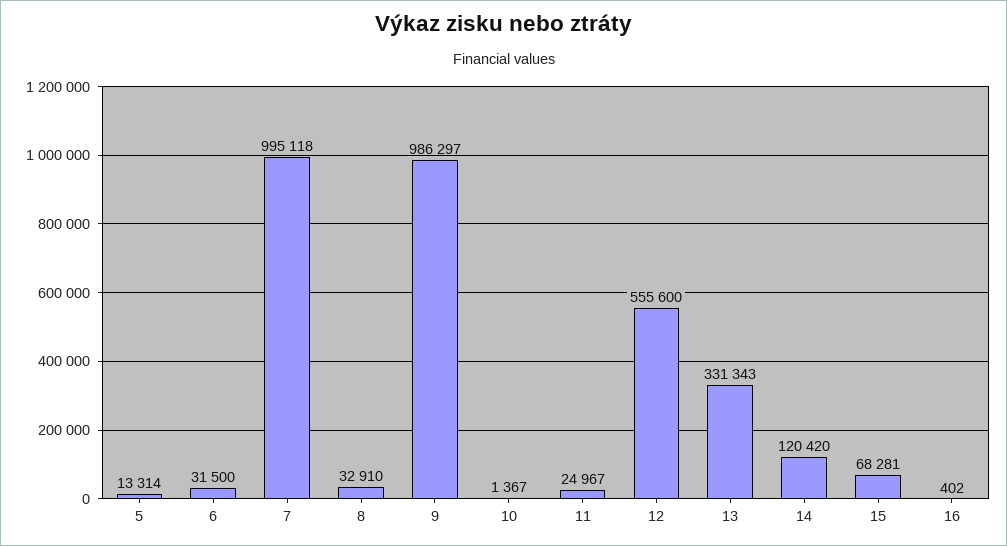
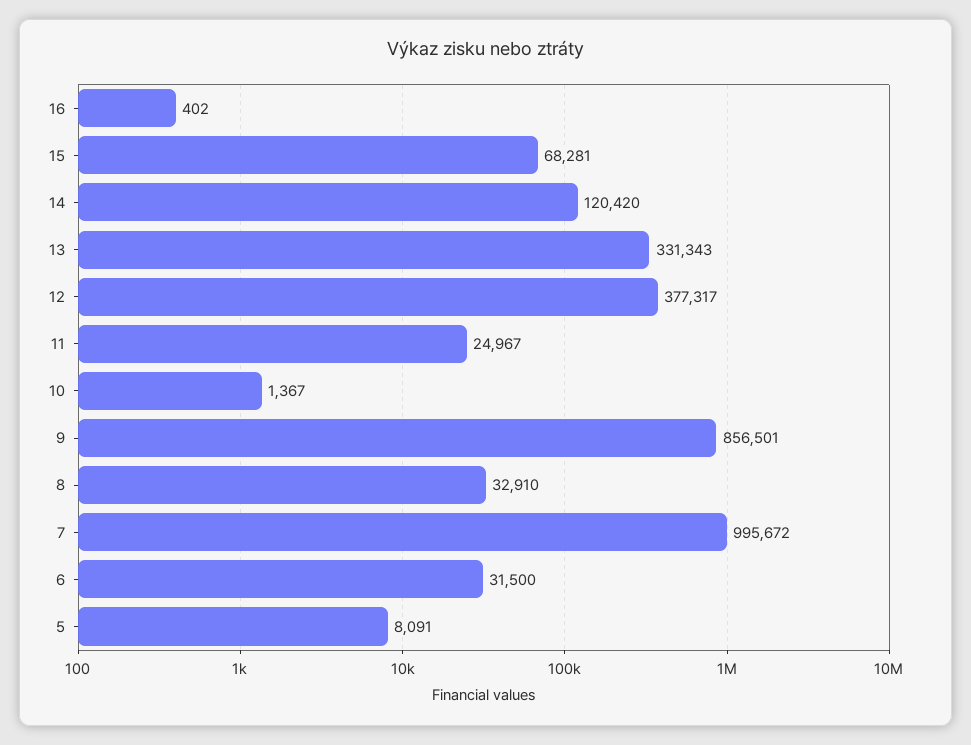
5: 13314 -> 8091
7: 995118 -> 995672
9: 986297 -> 856501
12: 555600 -> 377317

